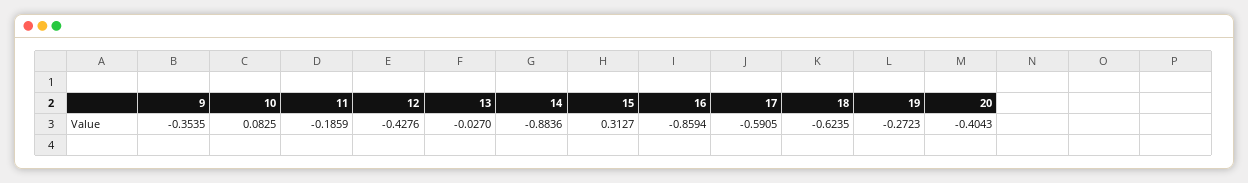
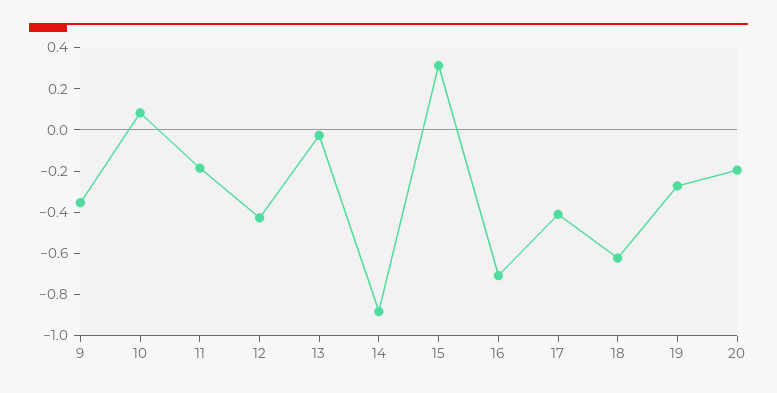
16: -0.8594 -> -0.7
17: -0.5905 -> -0.4
20: -0.4043 -> -0.2

